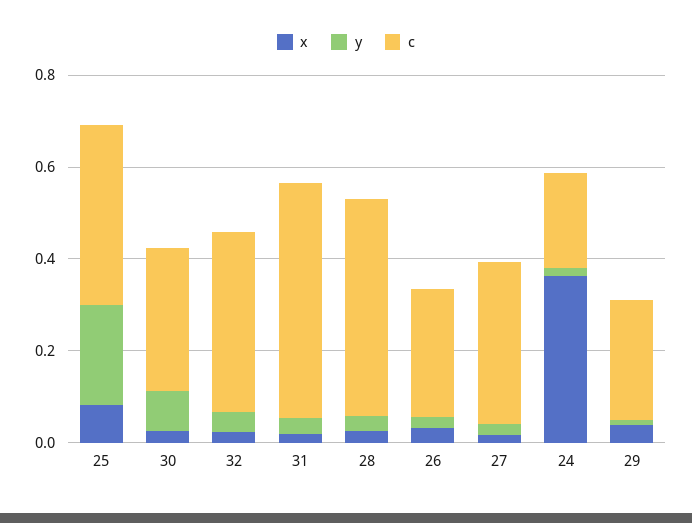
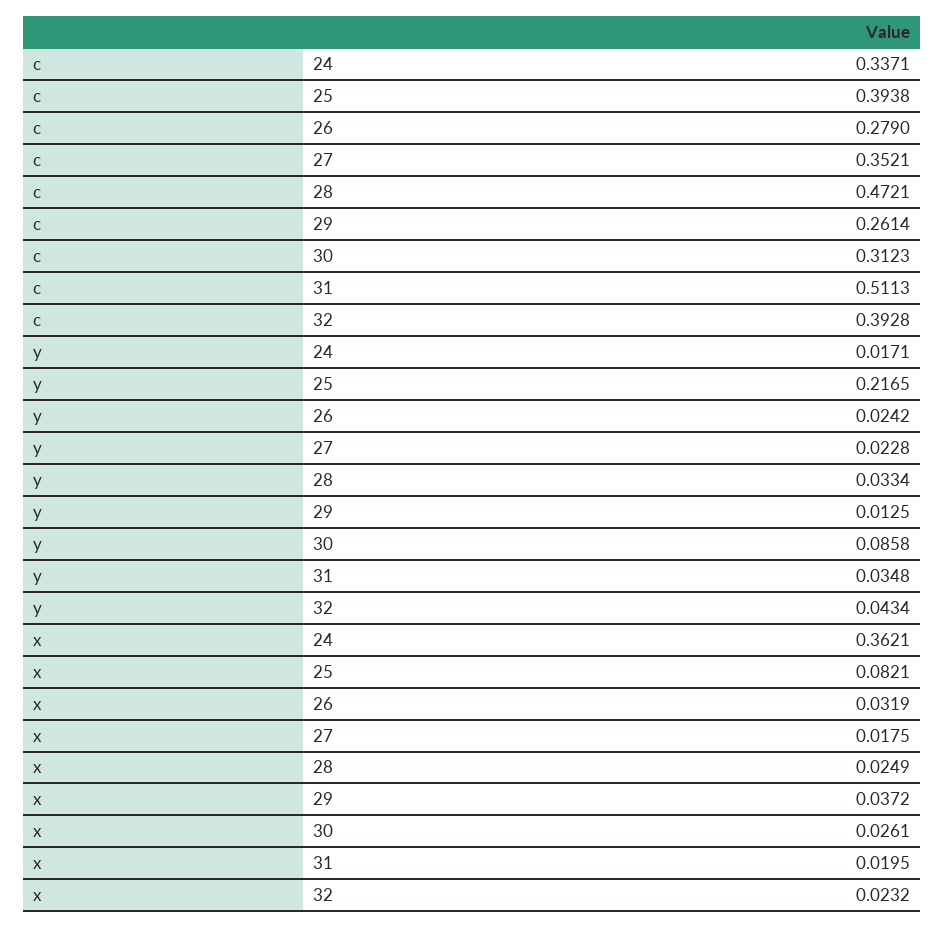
c, 24: 0.2 -> 0.3371

